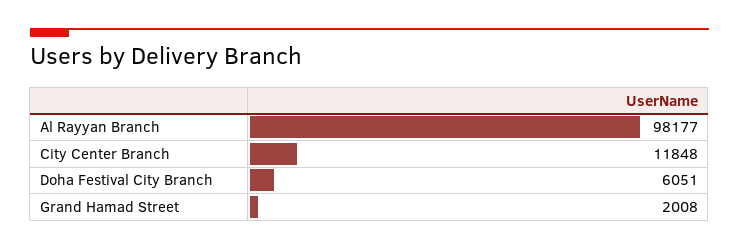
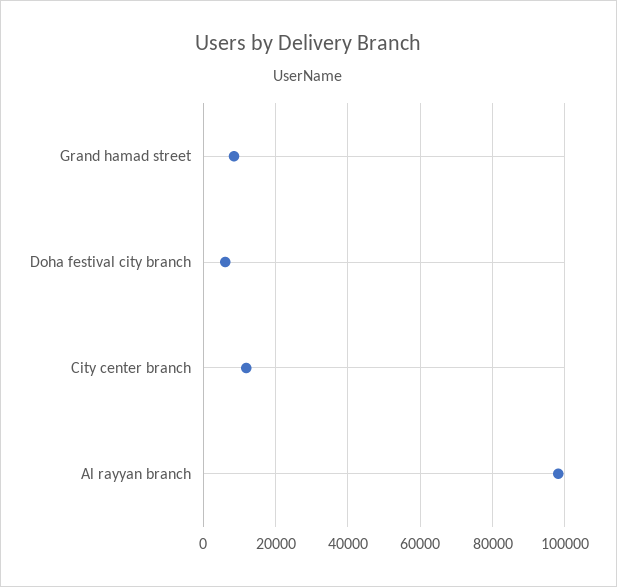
Grand Hamad Street: 2008 -> 8000

